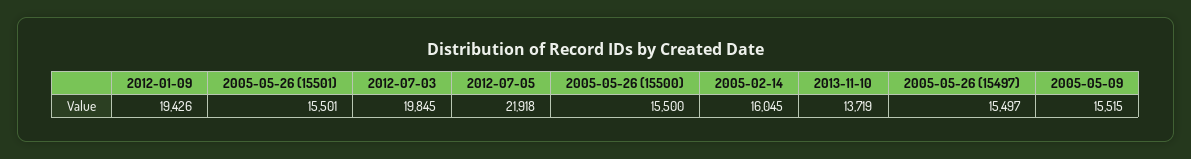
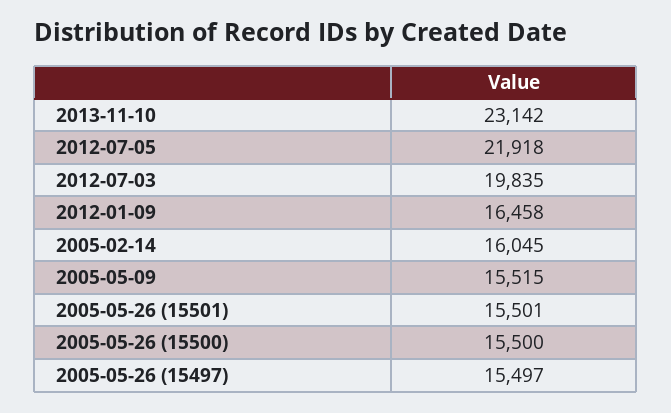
2012-01-09: 19426 -> 16458
2012-07-03: 19845 -> 19835
2013-11-10: 13719 -> 23142

